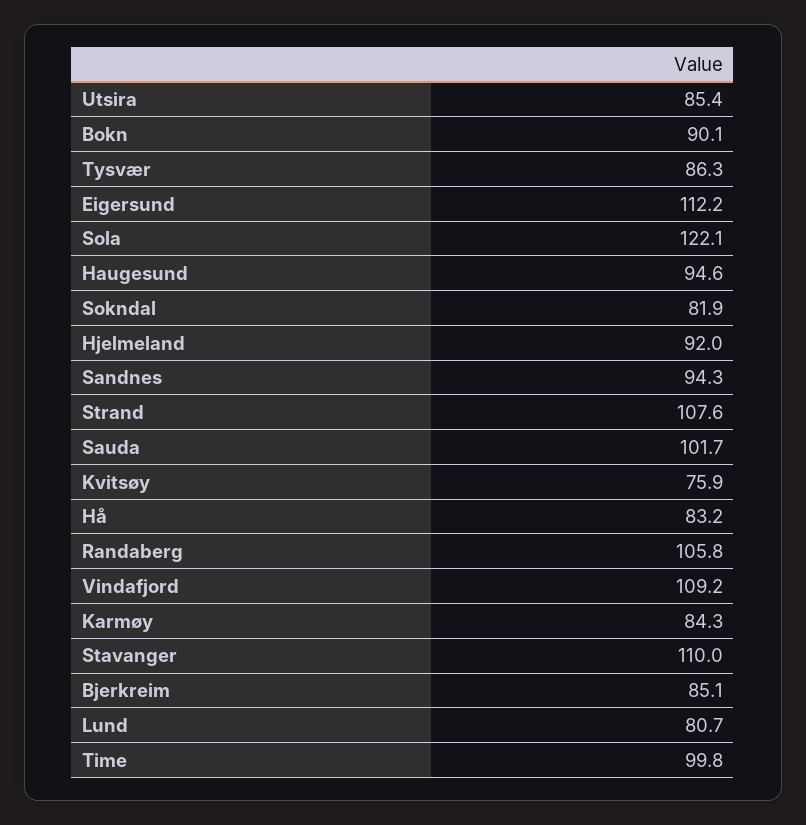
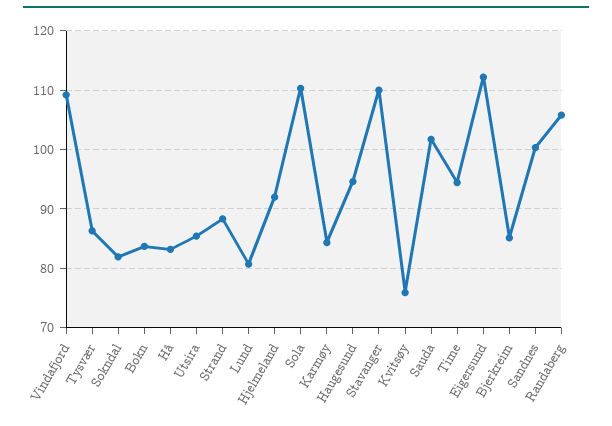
Bokn: 90.1 -> 84
Sola: 122.1 -> 110
Sandnes: 94.3 -> 100
Strand: 107.6 -> 88
Time: 99.8 -> 94

